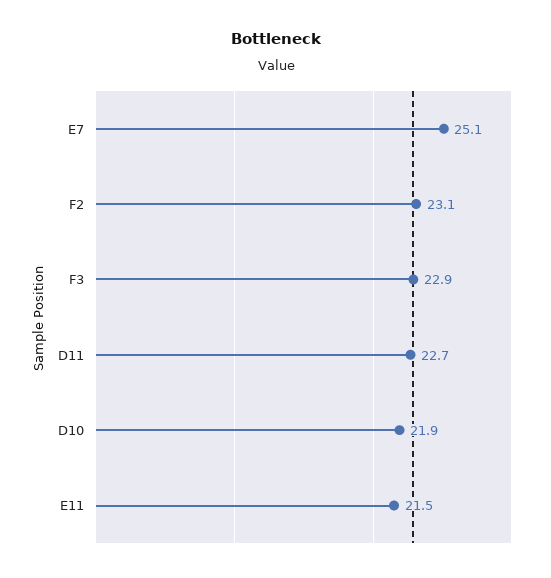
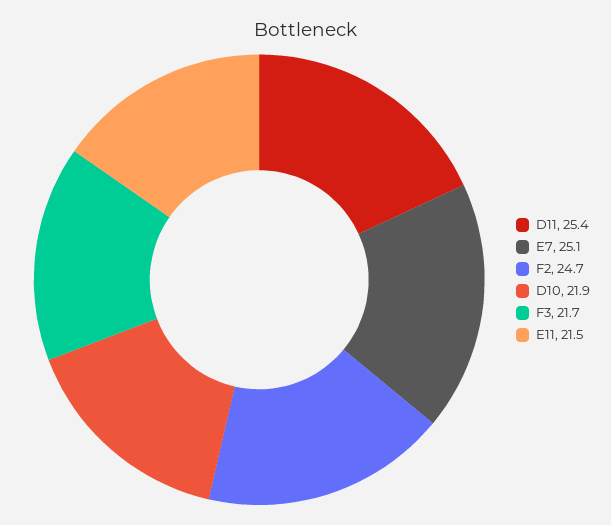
F2: 23.1 -> 24.7
F3: 22.9 -> 21.7
D11: 22.7 -> 25.4

